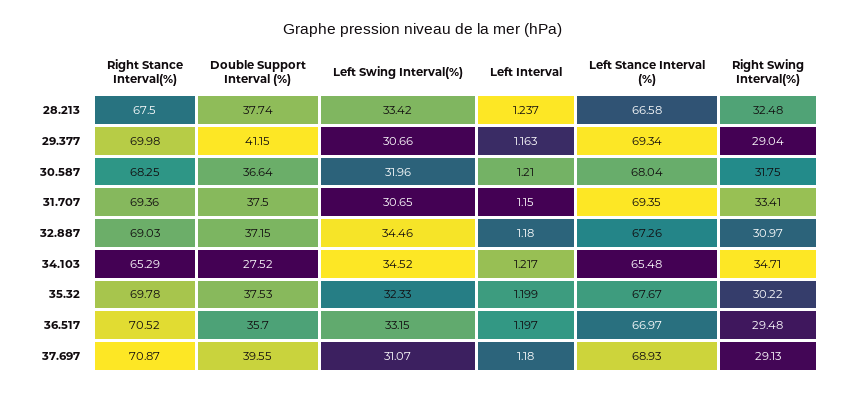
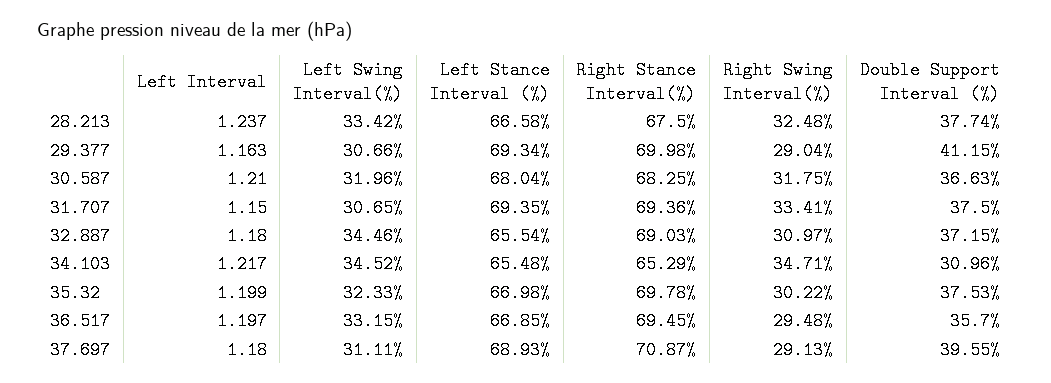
Double Support Interval (%), 30.587: 36.64 -> 36.63
Left Stance Interval (%), 32.887: 67.26 -> 65.54
Double Support Interval (%), 34.103: 27.52 -> 30.96
Left Stance Interval (%), 35.32: 67.67 -> 66.98
Right Stance Interval(%), 36.517: 70.52 -> 69.45
Left Stance Interval (%), 36.517: 66.97 -> 66.85
Left Swing Interval(%), 37.697: 31.07 -> 31.11

